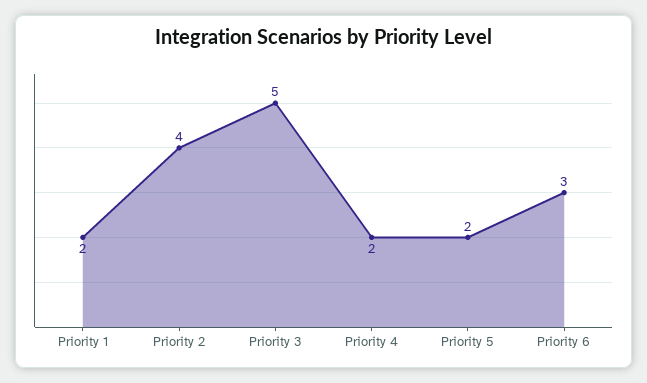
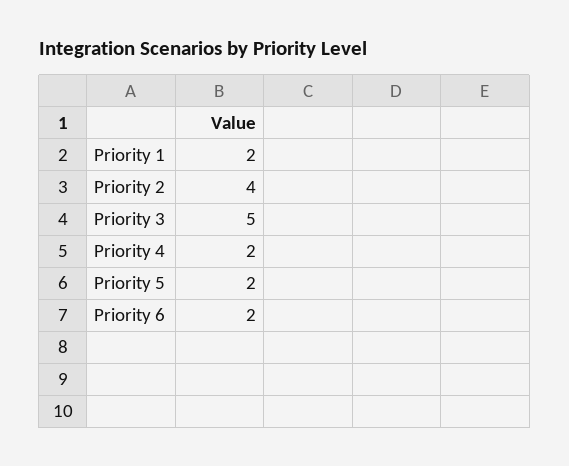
Priority 6: 3 -> 2

